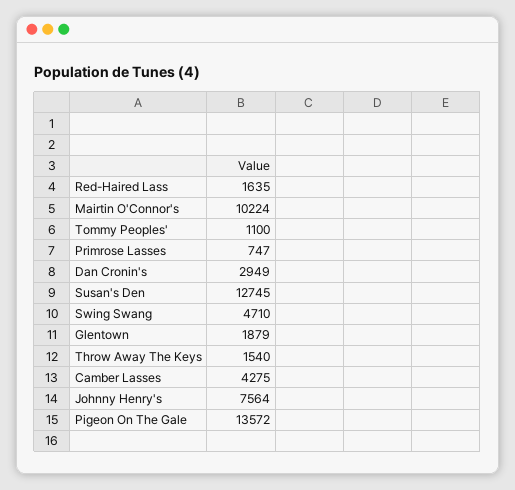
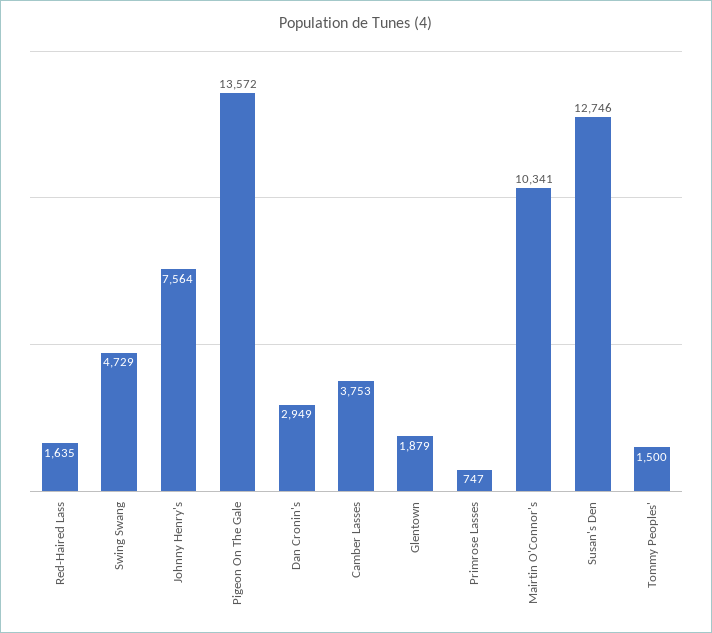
Mairtin O'Connor's: 10224 -> 10341
Tommy Peoples': 1100 -> 1500
Susan's Den: 12745 -> 12746
Swing Swang: 4710 -> 4729
Throw Away The Keys: 1540 -> none
Camber Lasses: 4275 -> 3753

